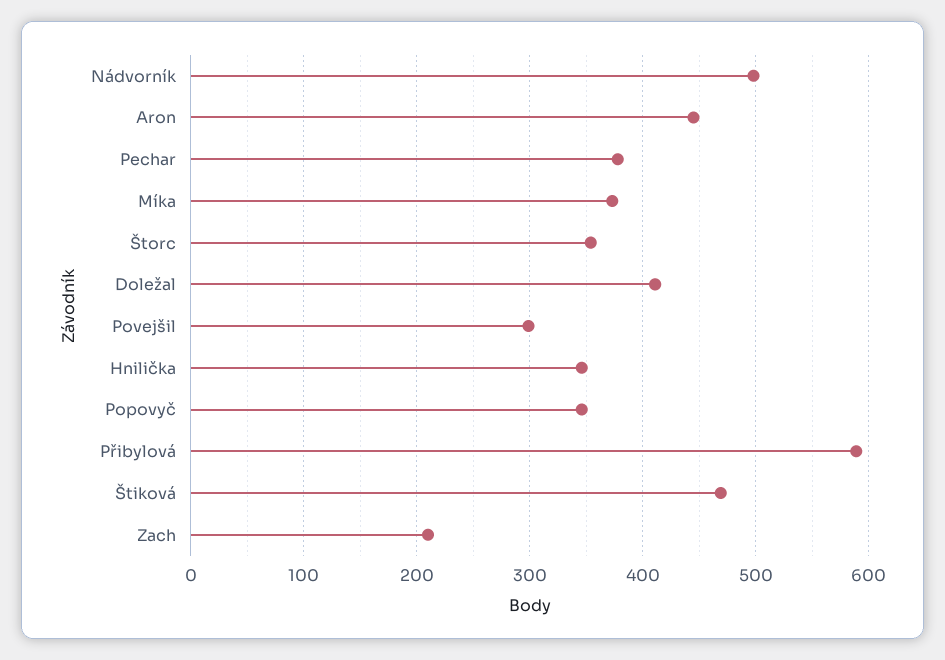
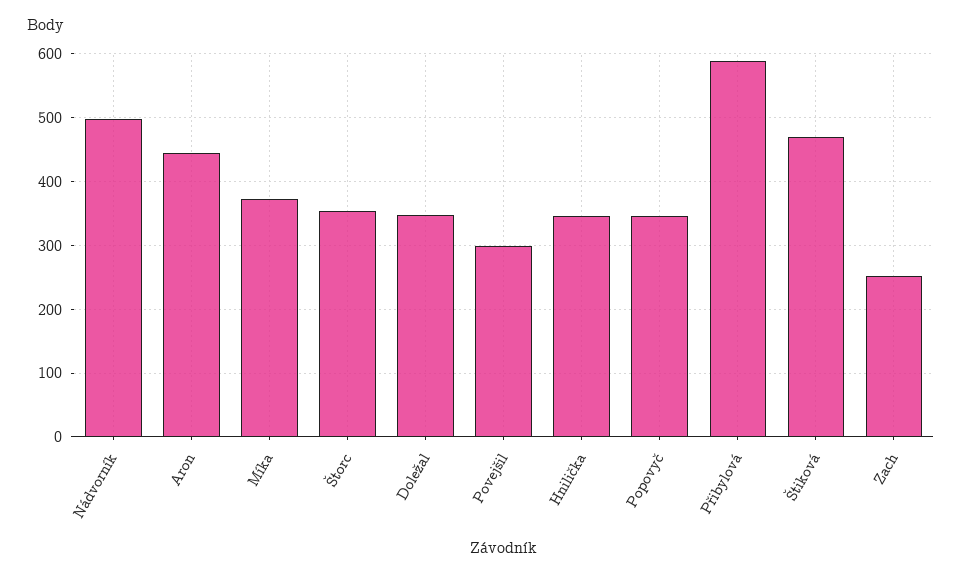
Pechar: 380 -> none
Doležal: 410 -> 350
Zach: 210 -> 250

